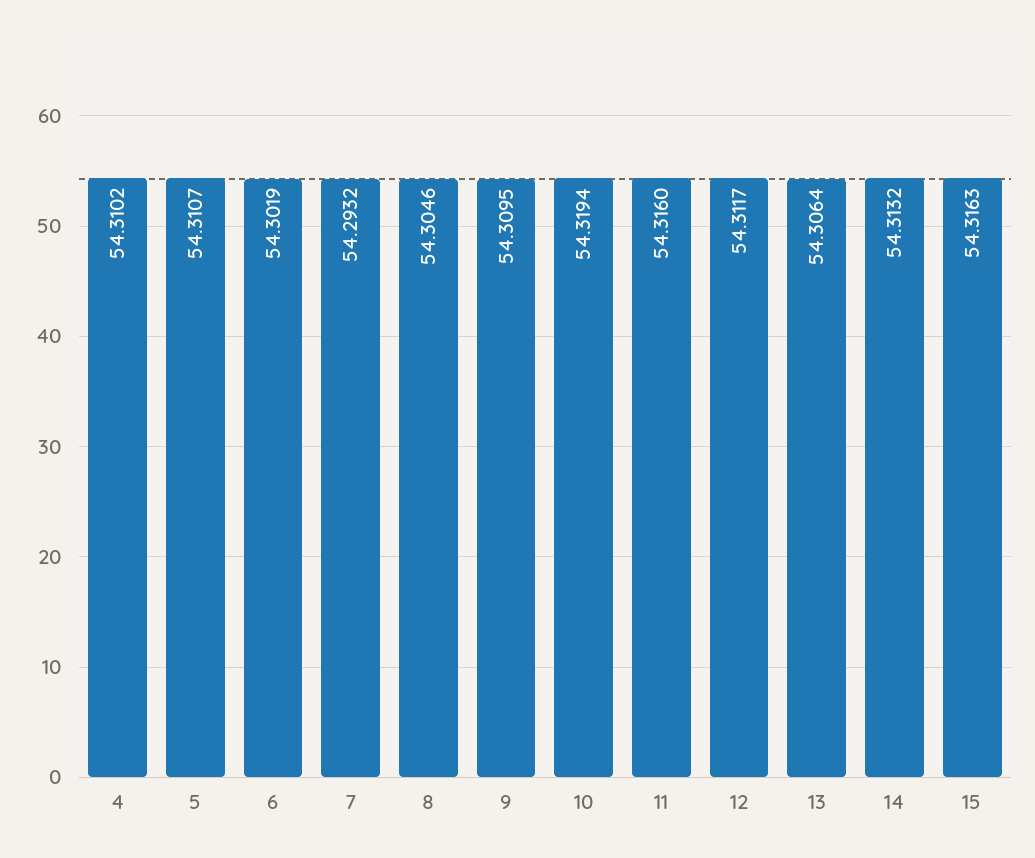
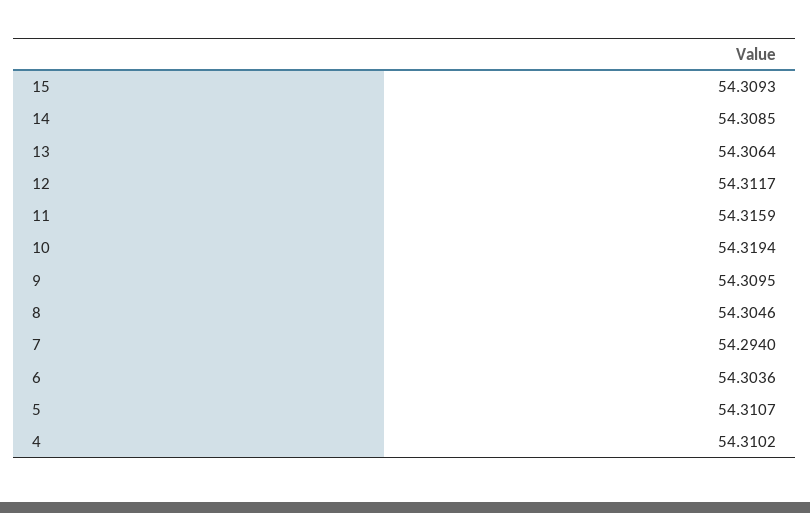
6: 54.3019 -> 54.3036
7: 54.2932 -> 54.294
11: 54.316 -> 54.3159
14: 54.3132 -> 54.3085
15: 54.3163 -> 54.3093

